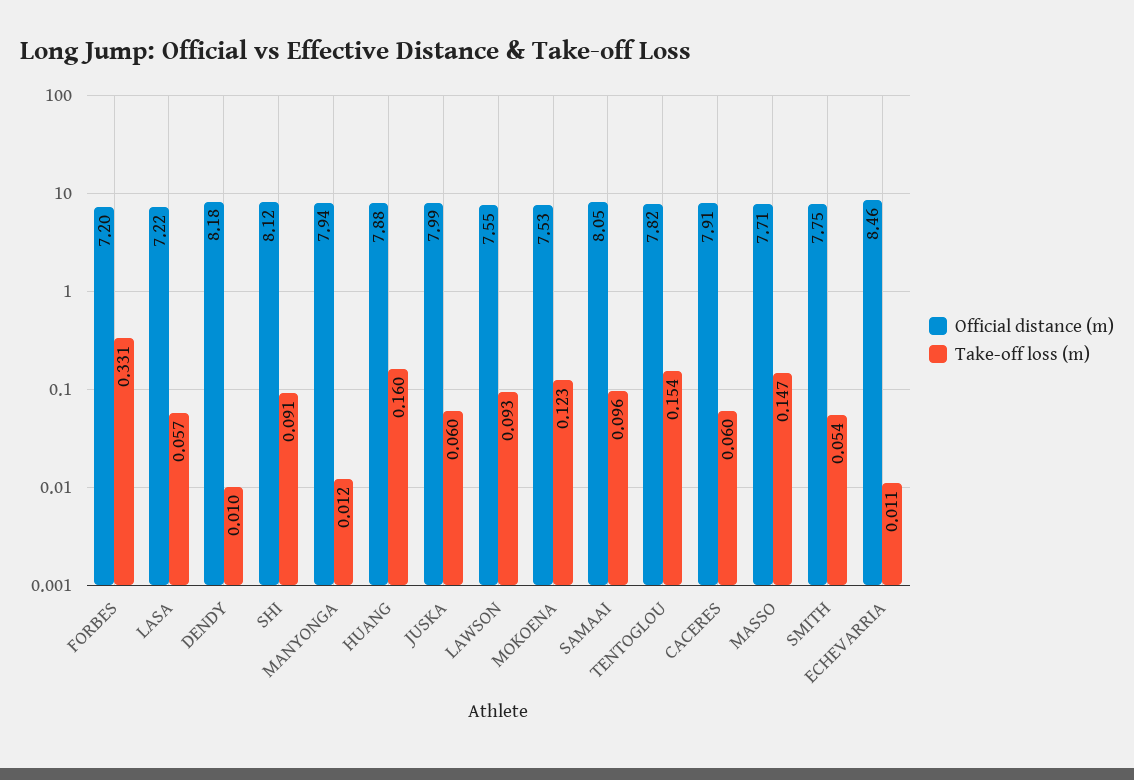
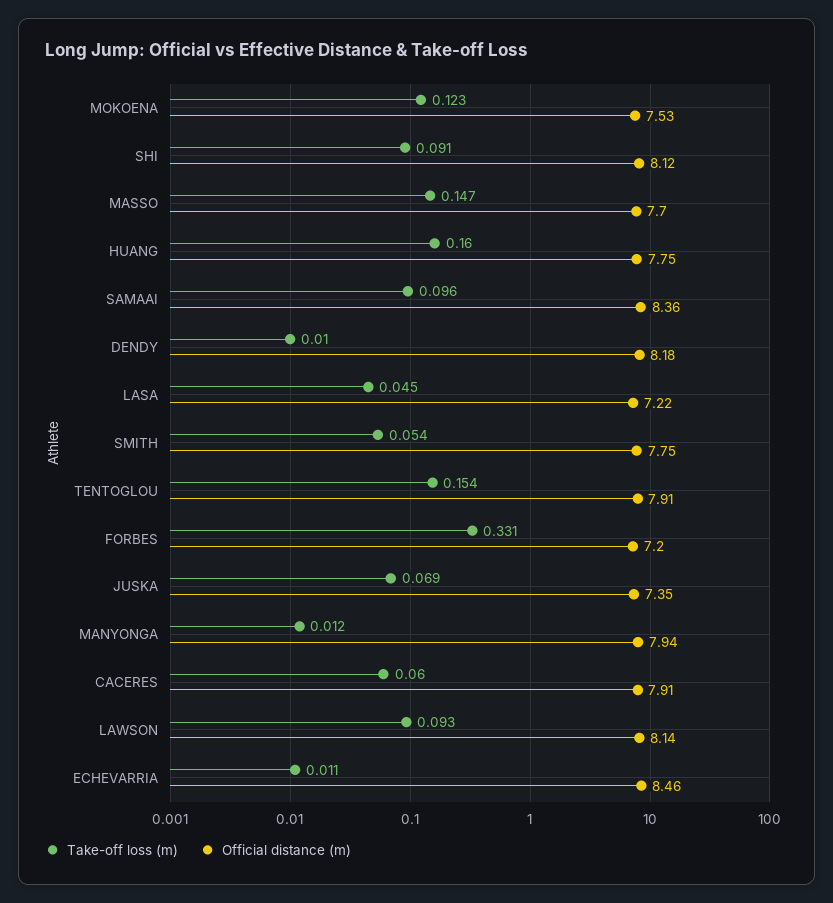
Take-off loss (m), LASA: 0.057 -> 0.045
Official distance (m), HUANG: 7.88 -> 7.75
Official distance (m), JUSKA: 7.99 -> 7.35
Take-off loss (m), JUSKA: 0.06 -> 0.069
Official distance (m), LAWSON: 7.55 -> 8.14
Official distance (m), SAMAAI: 8.05 -> 8.36
Official distance (m), TENTOGLOU: 7.82 -> 7.91
Official distance (m), MASSO: 7.71 -> 7.7

